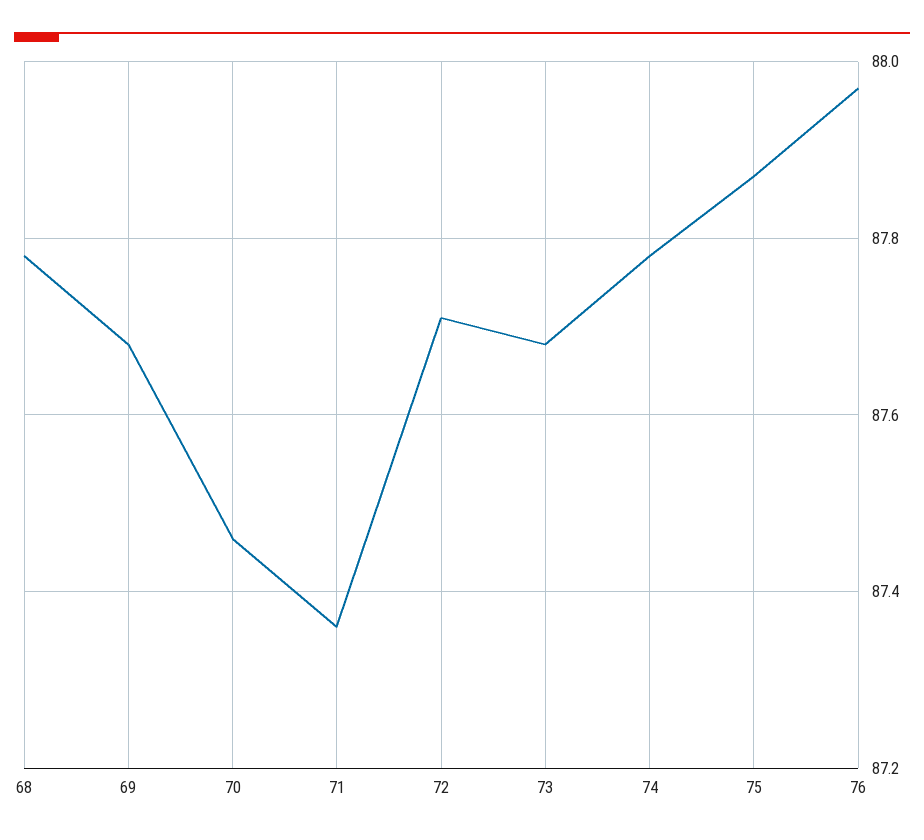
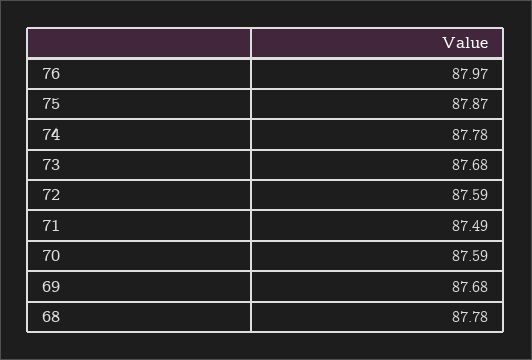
70: 87.45 -> 87.59
71: 87.35 -> 87.49
72: 87.7 -> 87.59

